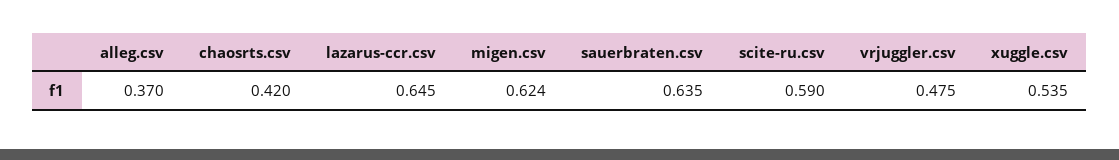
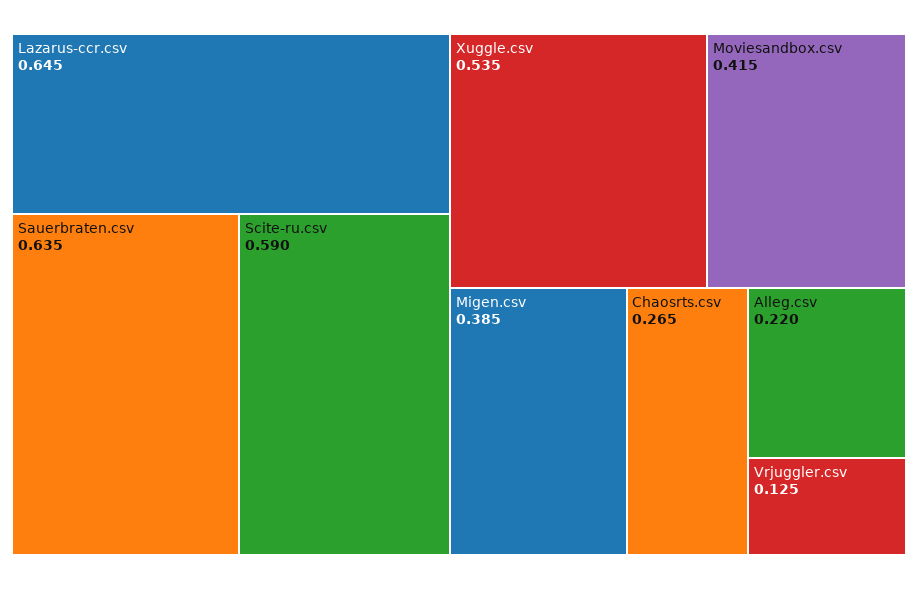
alleg.csv: 0.37 -> 0.22
chaosrts.csv: 0.42 -> 0.265
migen.csv: 0.624 -> 0.385
vrjuggler.csv: 0.475 -> 0.125
Moviesandbox.csv: none -> 0.415

